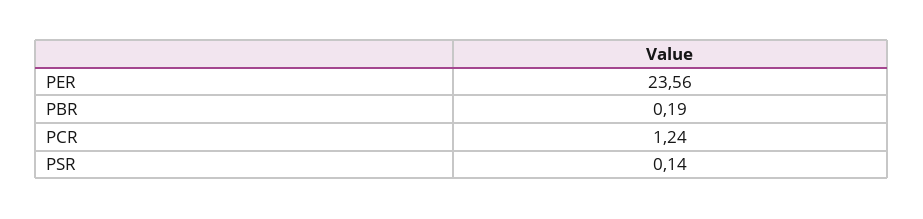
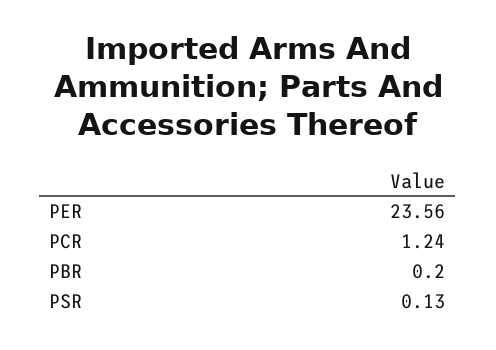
PBR: 0.19 -> 0.2
PSR: 0.14 -> 0.13

